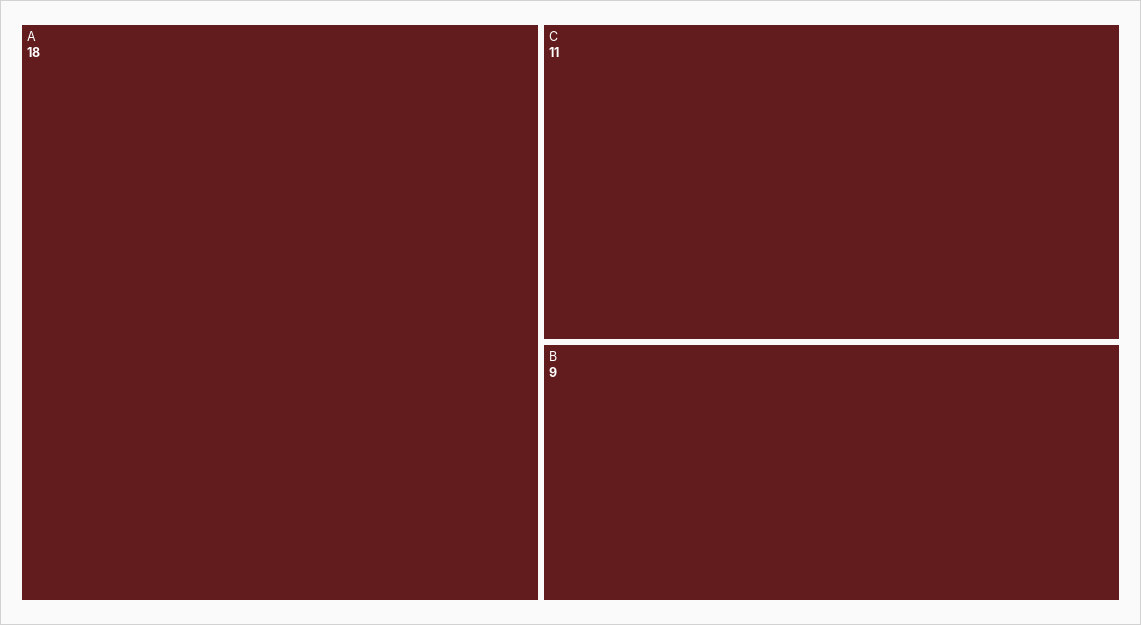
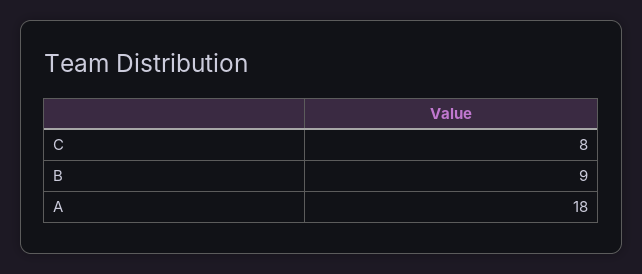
C: 11 -> 8

